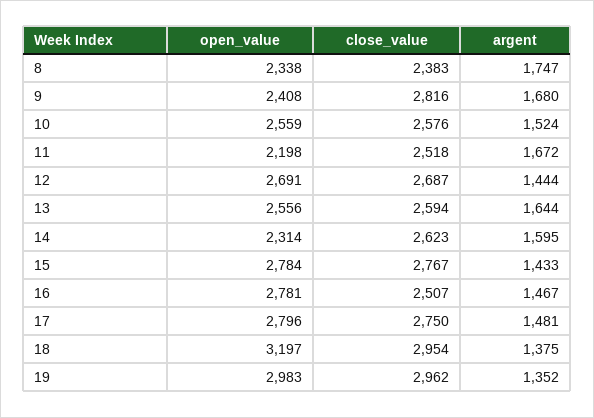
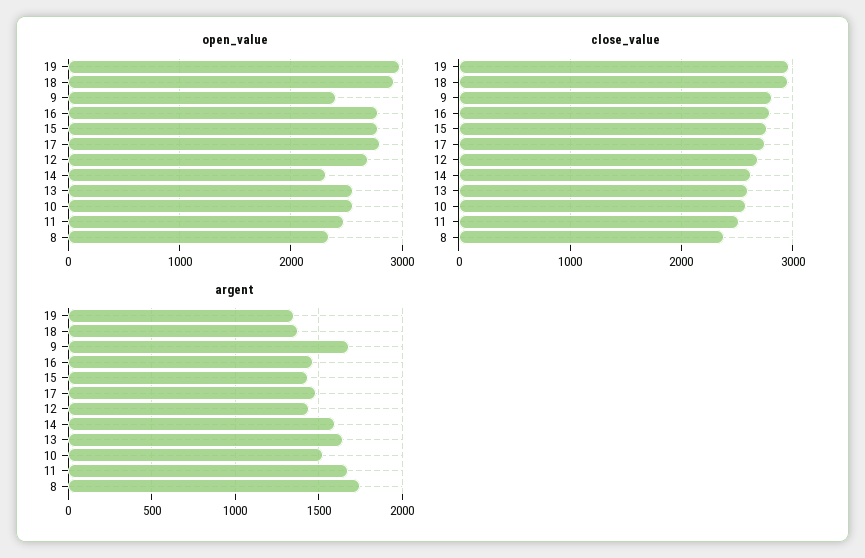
open_value, 11: 2198 -> 2500
close_value, 16: 2507 -> 2800
open_value, 18: 3197 -> 2900

